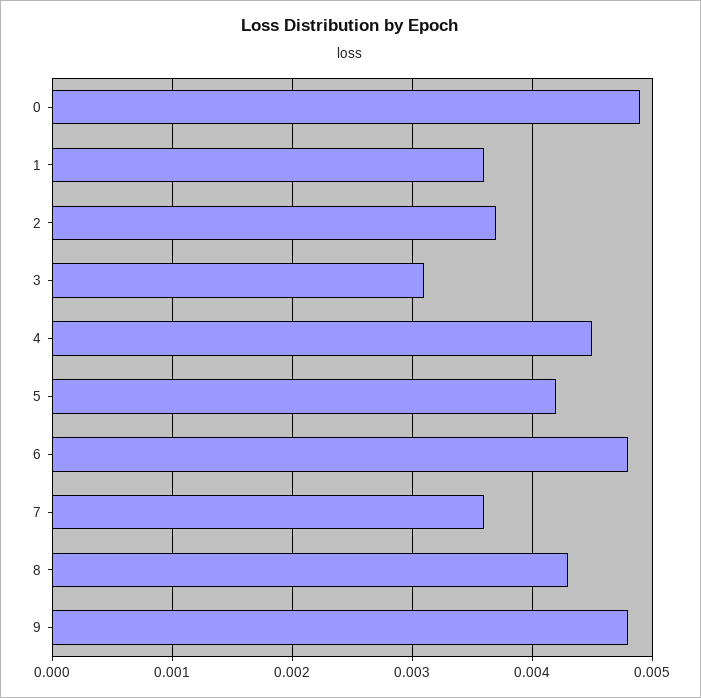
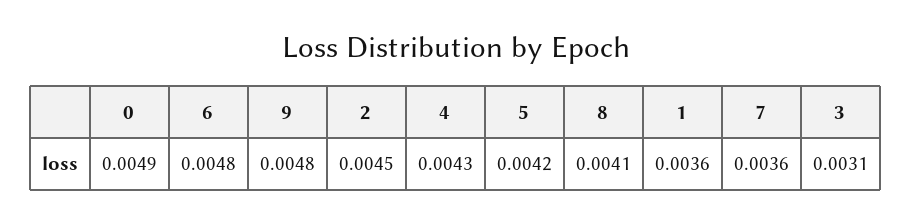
2: 0.0037 -> 0.0045
4: 0.0045 -> 0.0043
8: 0.0043 -> 0.0041

